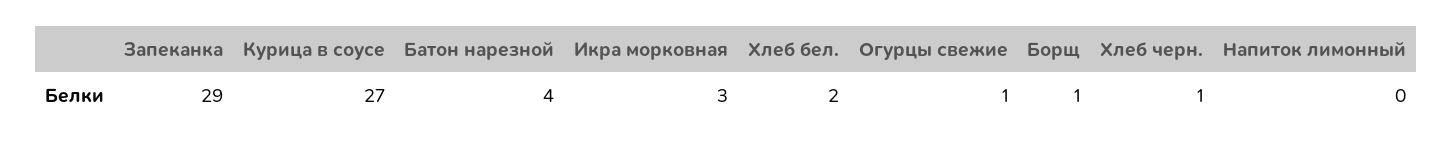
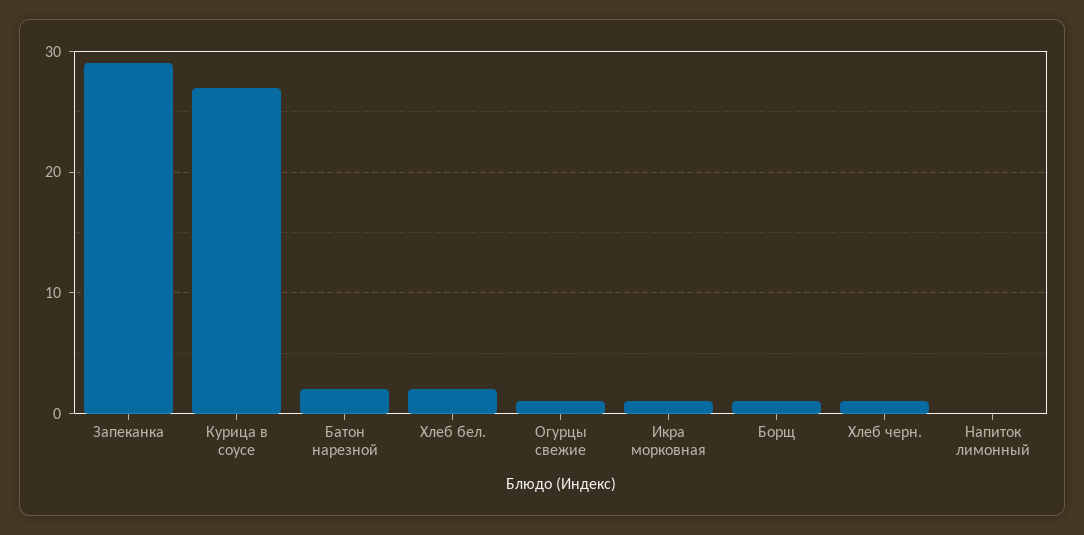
Батон нарезной: 4 -> 2
Икра морковная: 3 -> 1

